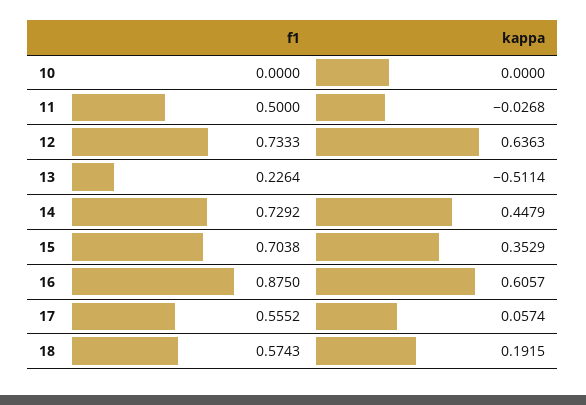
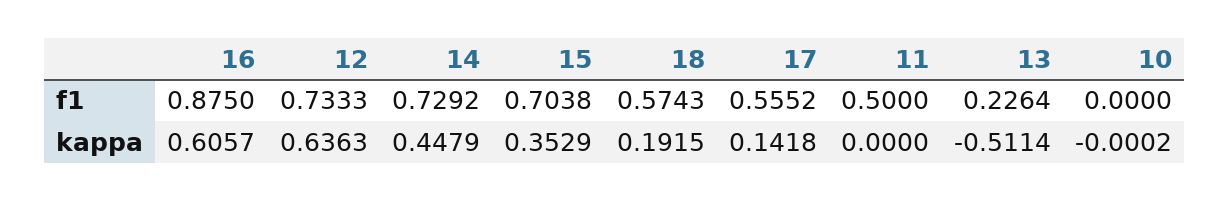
kappa, 10: 0 -> -0.0002
kappa, 11: -0.0268 -> 0
kappa, 17: 0.0574 -> 0.1418

